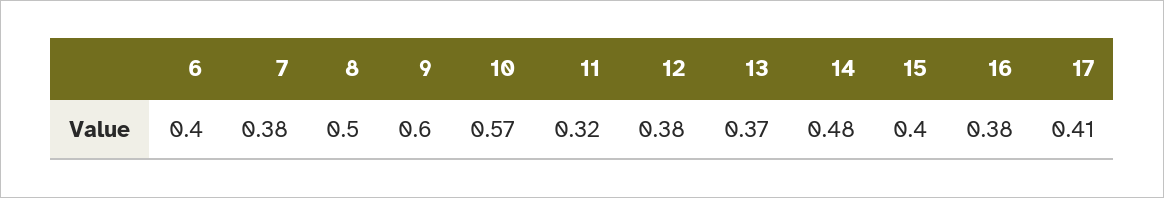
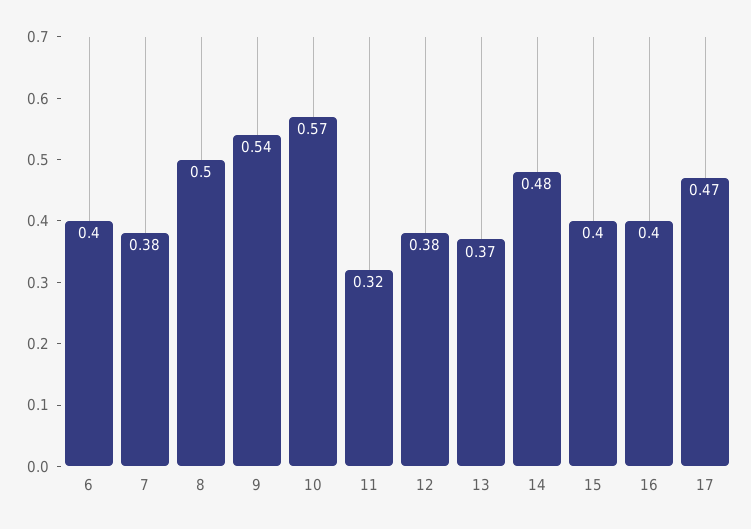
9: 0.6 -> 0.54
16: 0.38 -> 0.4
17: 0.41 -> 0.47

